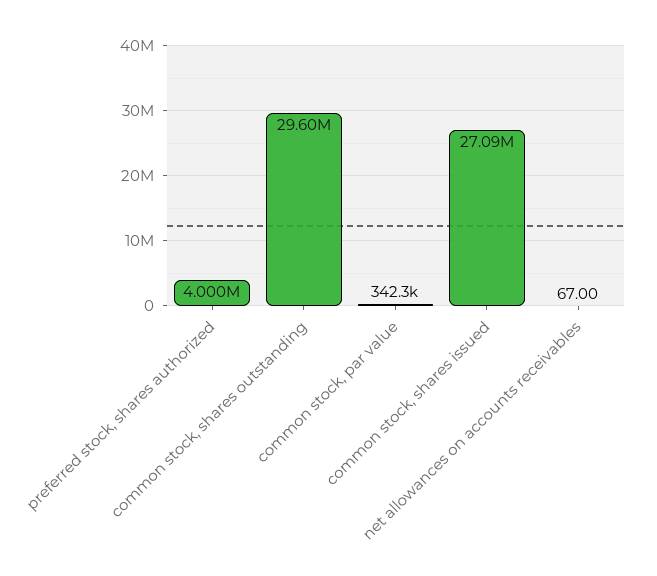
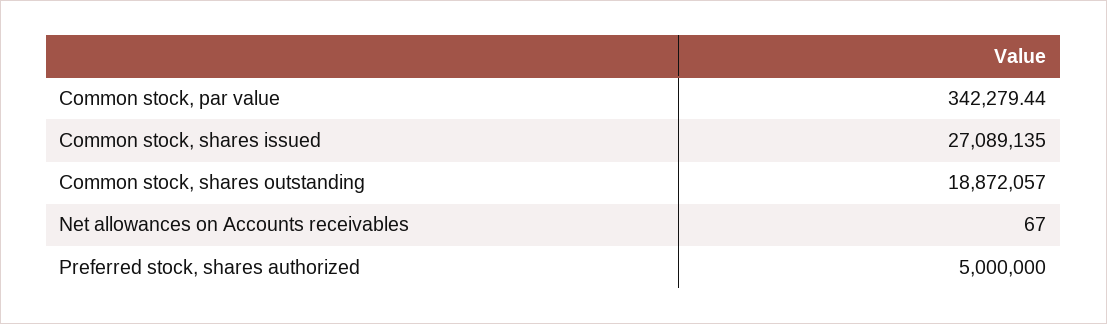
preferred stock, shares authorized: 4000000 -> 5000000
common stock, shares outstanding: 29600000 -> 18872057

